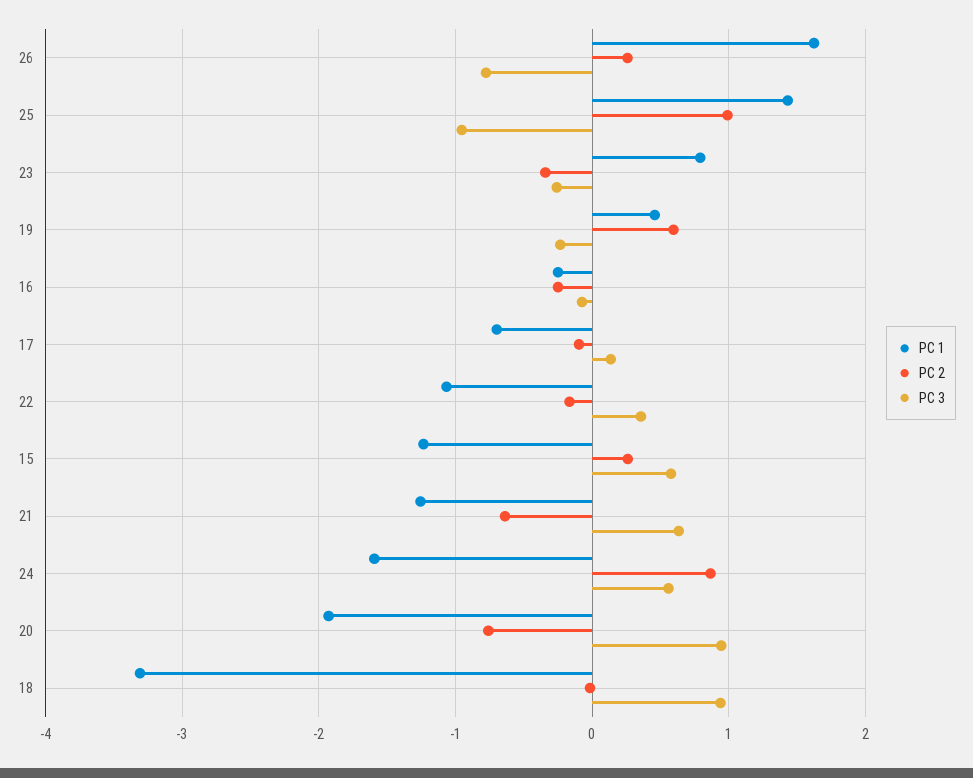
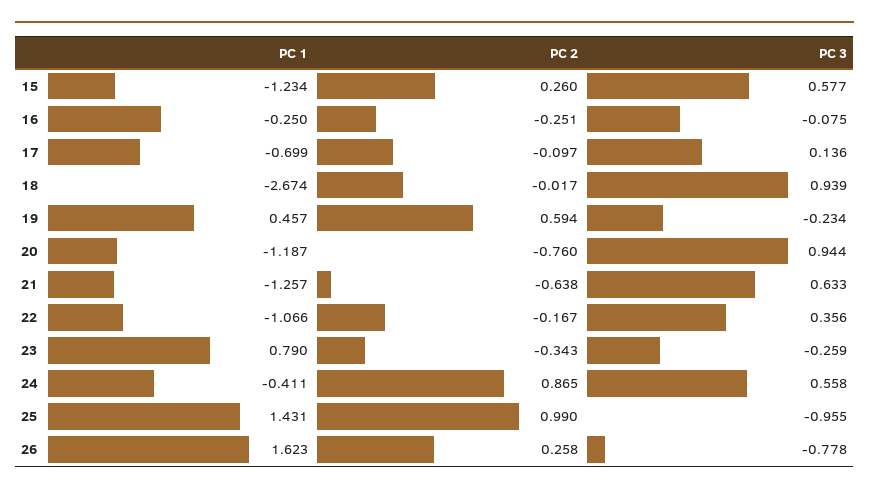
PC 1, 24: -1.6 -> -0.411
PC 1, 20: -1.9 -> -1.187
PC 1, 18: -3.3 -> -2.674

